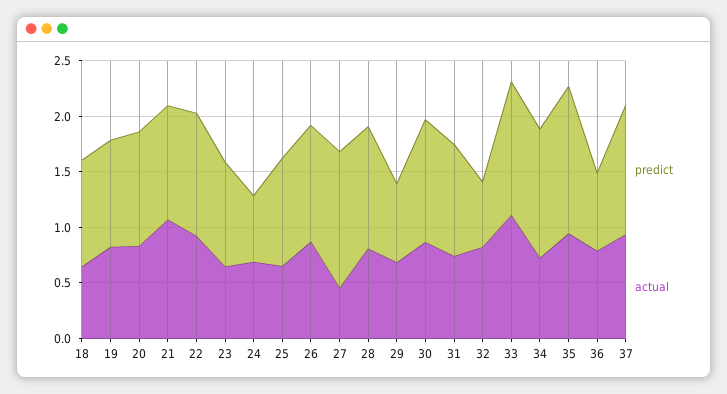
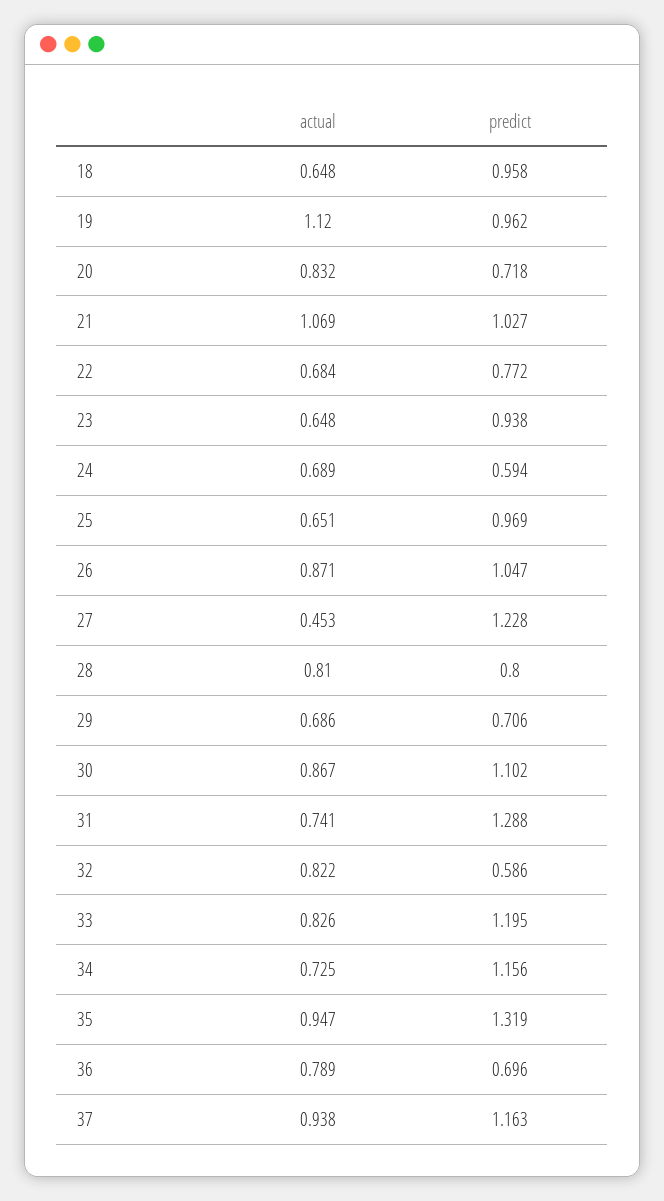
actual, 19: 0.8 -> 1.12
predict, 20: 1 -> 0.718
predict, 22: 1.1 -> 0.772
actual, 22: 0.9 -> 0.684
predict, 28: 1.1 -> 0.8
predict, 31: 1 -> 1.288
actual, 33: 1.1 -> 0.826

